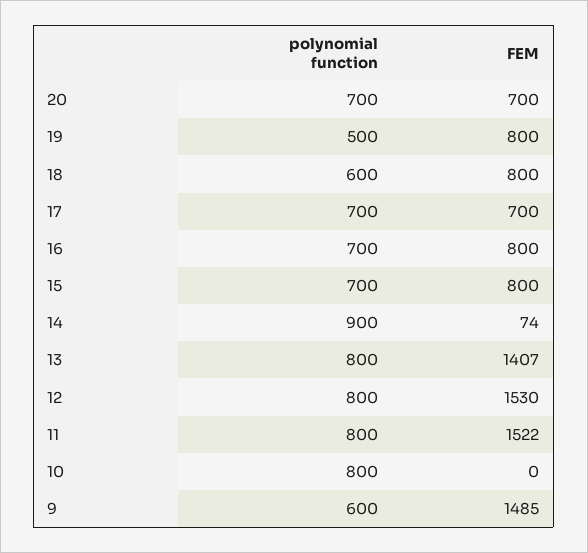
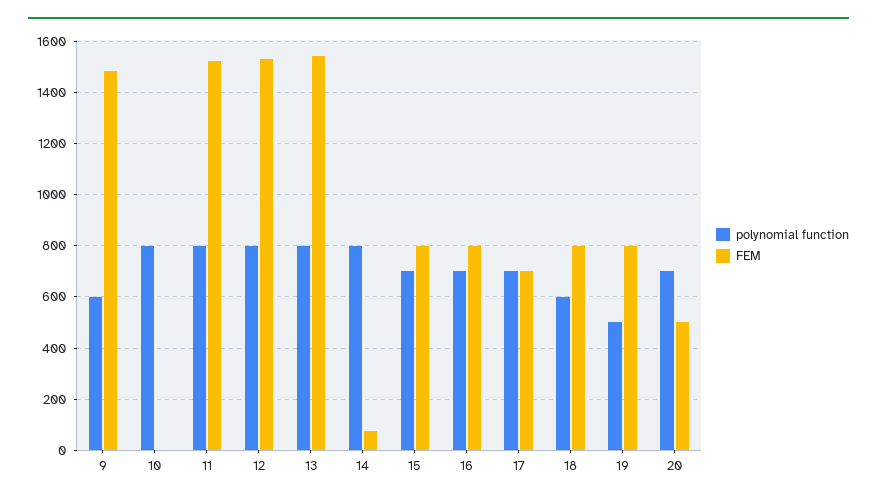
FEM, 20: 700 -> 500
polynomial function, 14: 900 -> 800
FEM, 13: 1407 -> 1550

